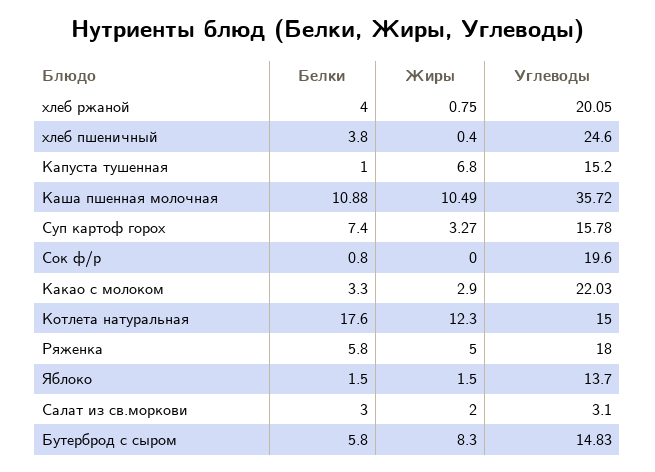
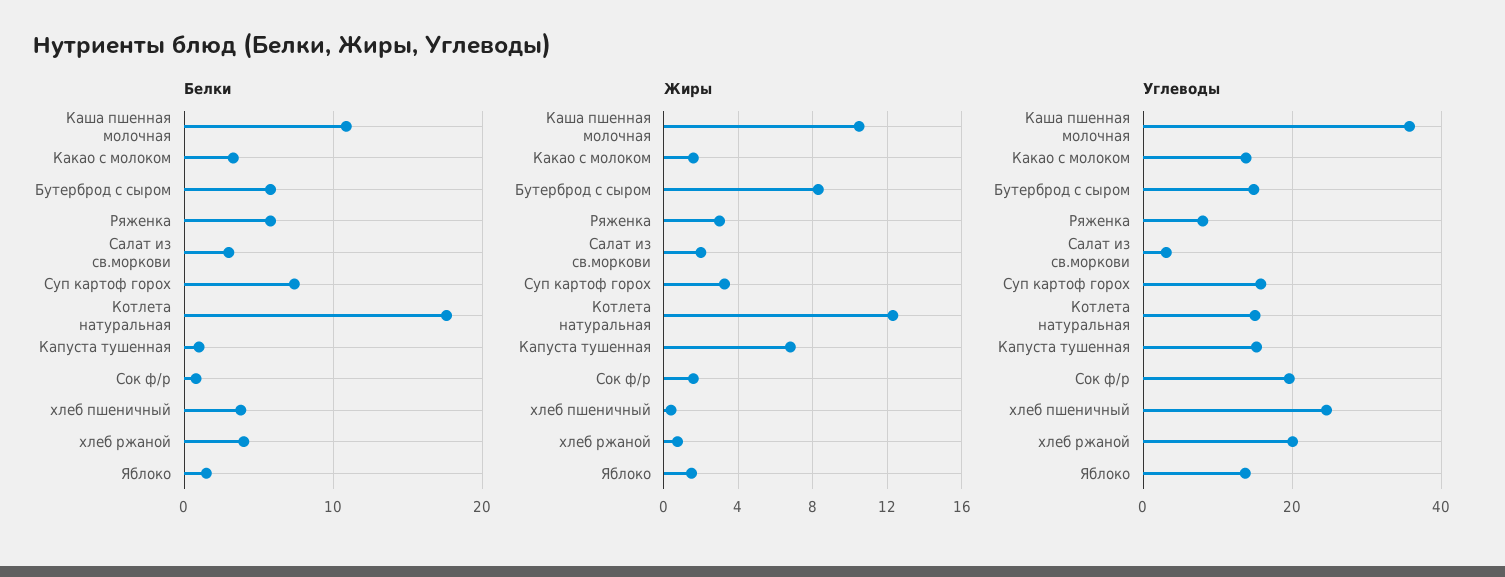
Жиры, Сок ф/р: 0 -> 1.5
Жиры, Какао с молоком: 2.9 -> 1.5
Углеводы, Какао с молоком: 22.03 -> 14
Жиры, Ряженка: 5 -> 3
Углеводы, Ряженка: 18 -> 8

